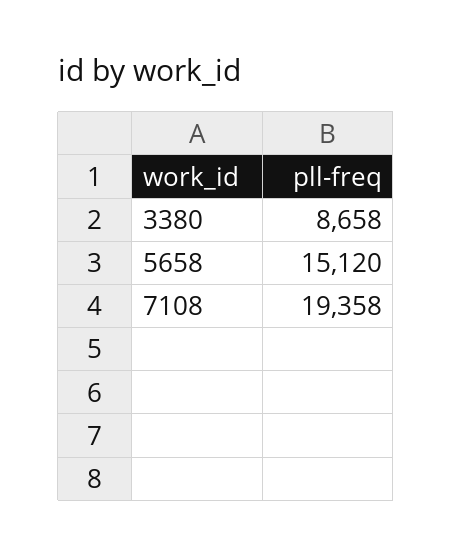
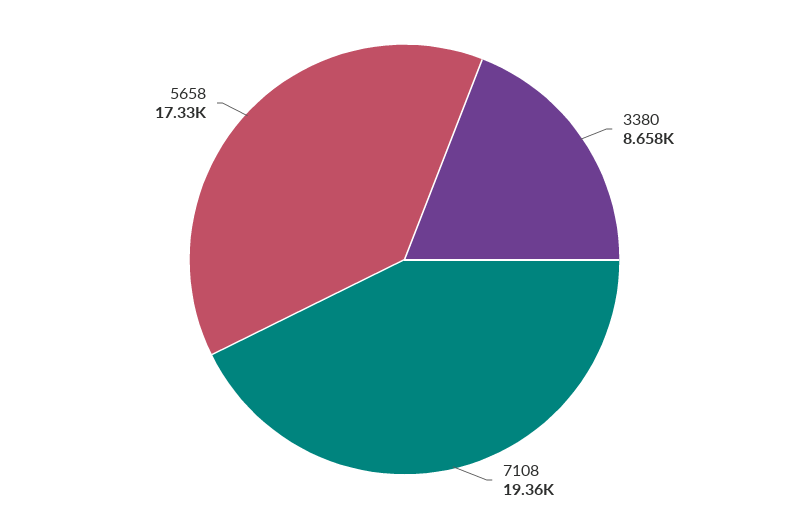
5658: 15120 -> 17330

